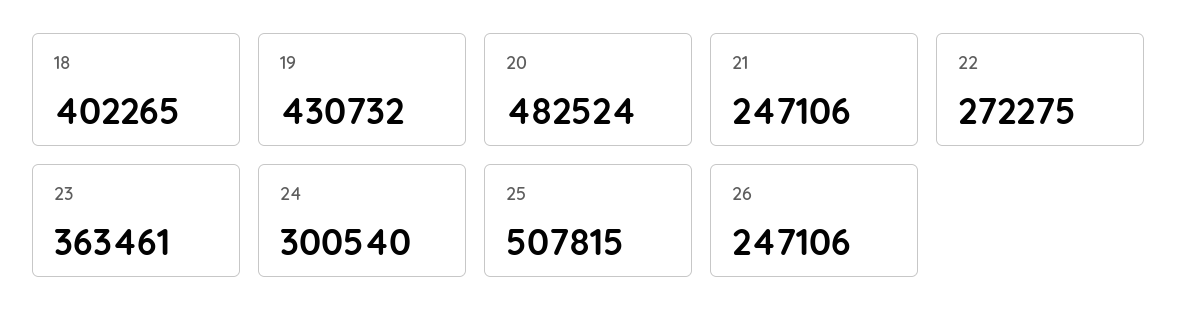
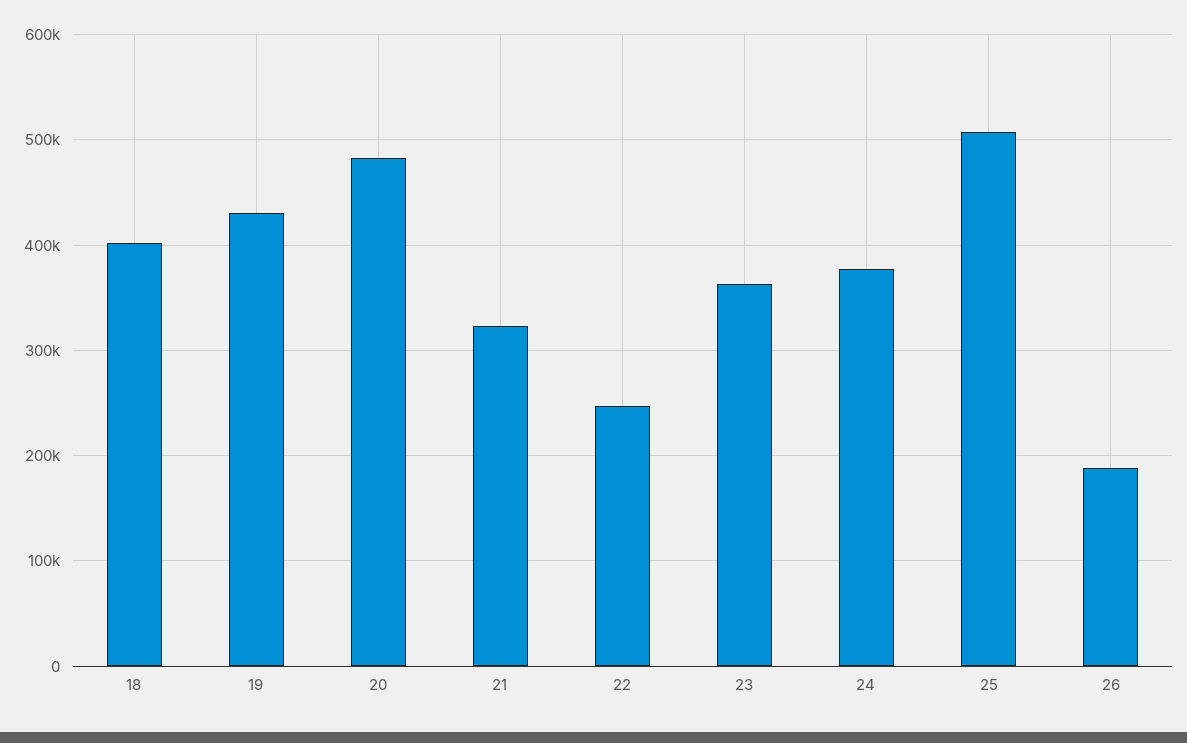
21: 247106 -> 320000
22: 272275 -> 250000
24: 300540 -> 380000
26: 247106 -> 190000

